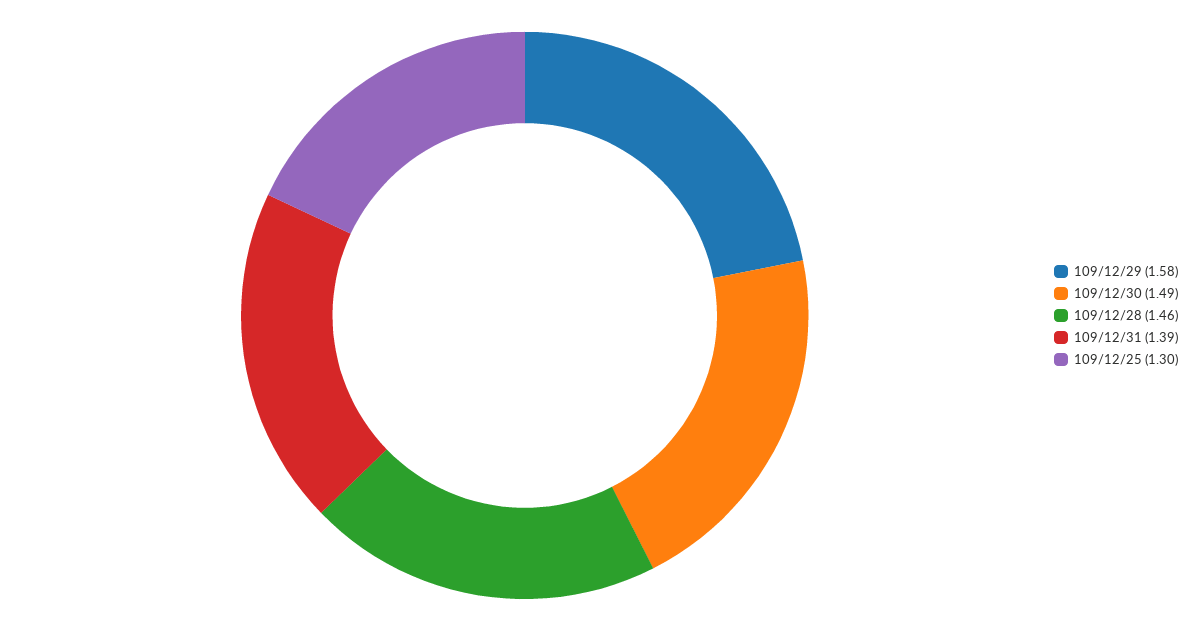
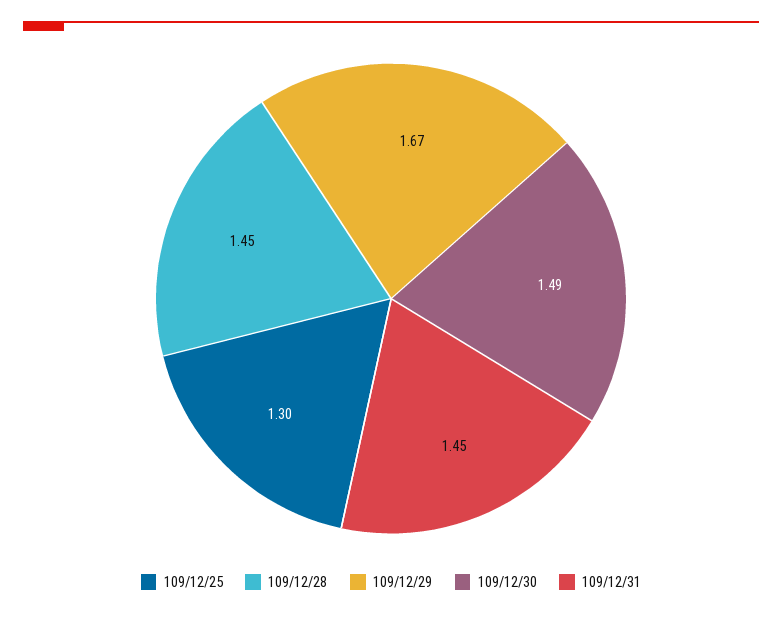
109/12/29: 1.58 -> 1.67
109/12/28: 1.46 -> 1.45
109/12/31: 1.39 -> 1.45

